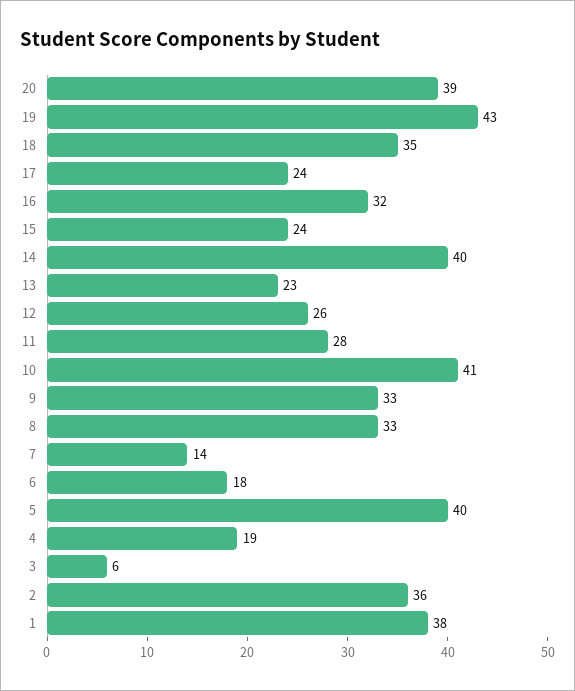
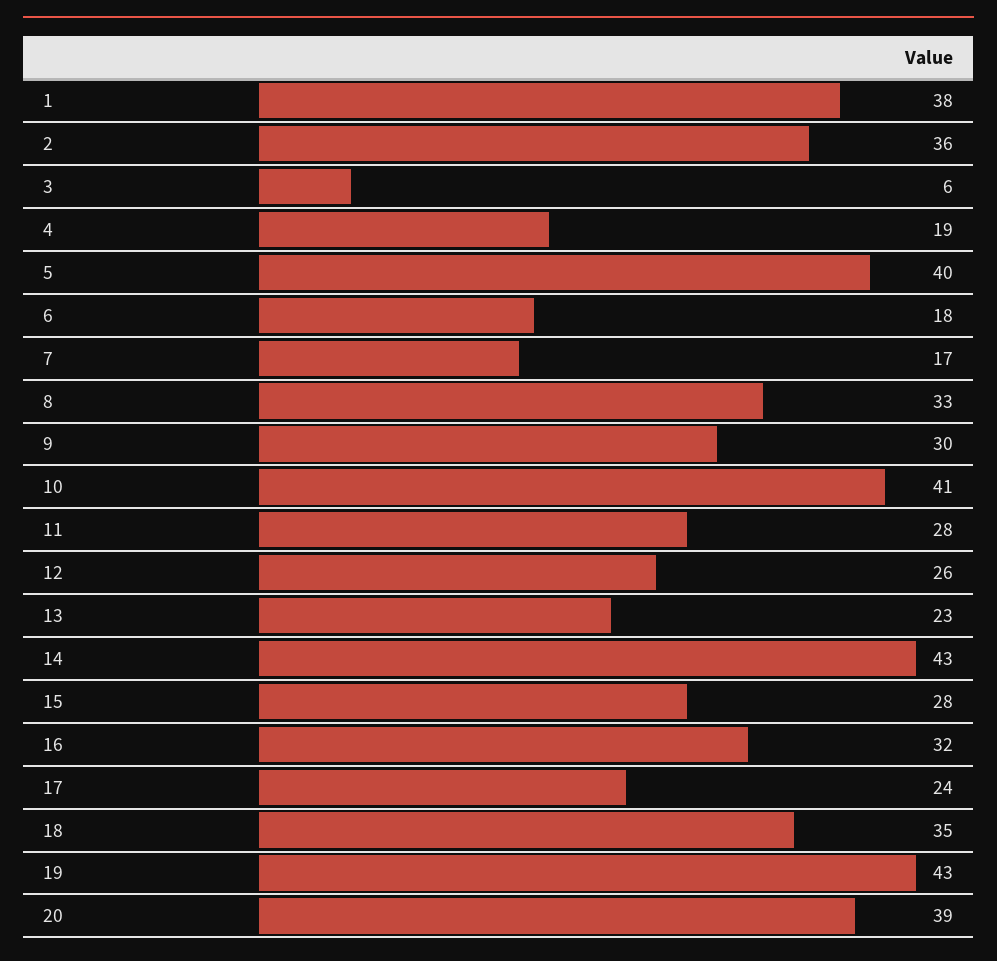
15: 24 -> 28
14: 40 -> 43
9: 33 -> 30
7: 14 -> 17

